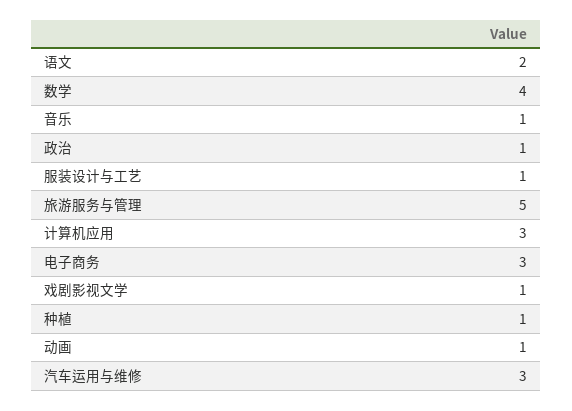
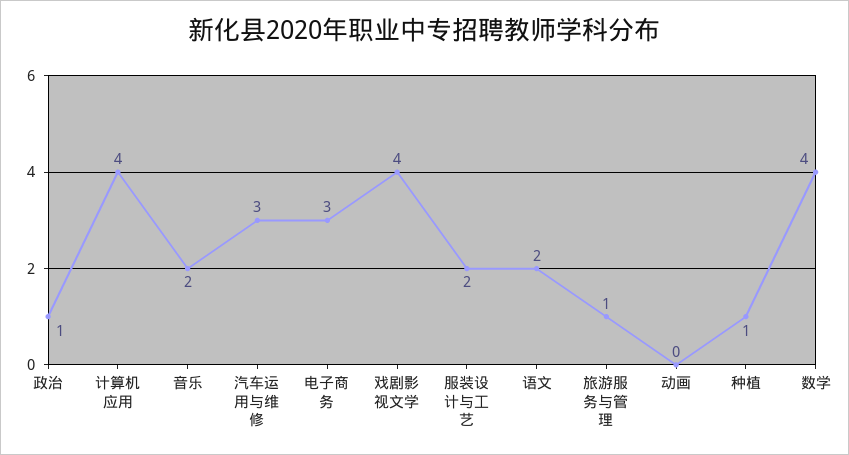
音乐: 1 -> 2
服装设计与工艺: 1 -> 2
旅游服务与管理: 5 -> 1
计算机应用: 3 -> 4
戏剧影视文学: 1 -> 4
动画: 1 -> 0

